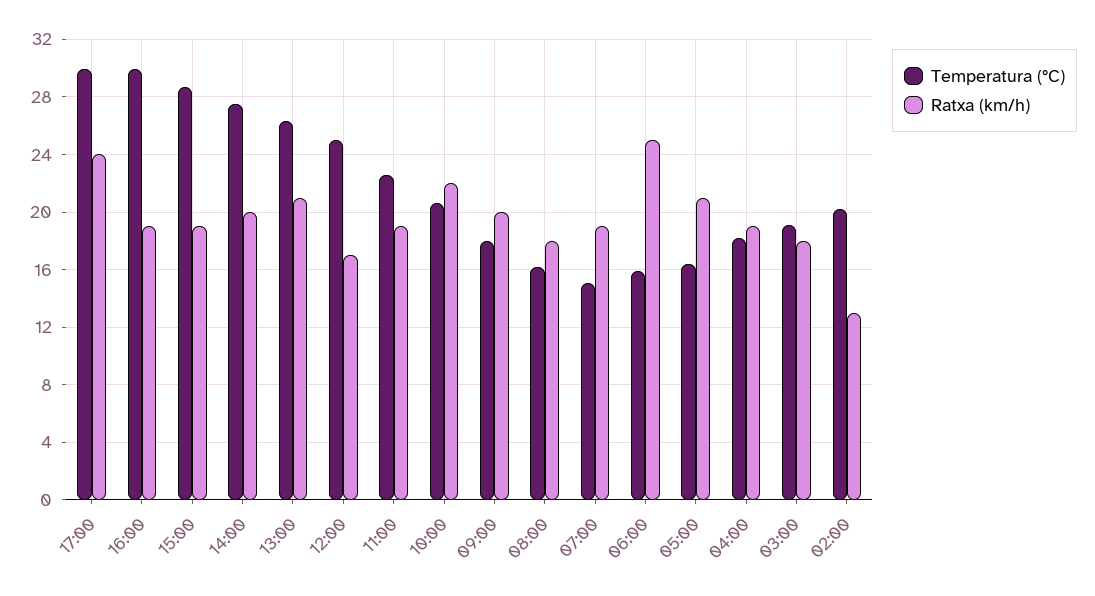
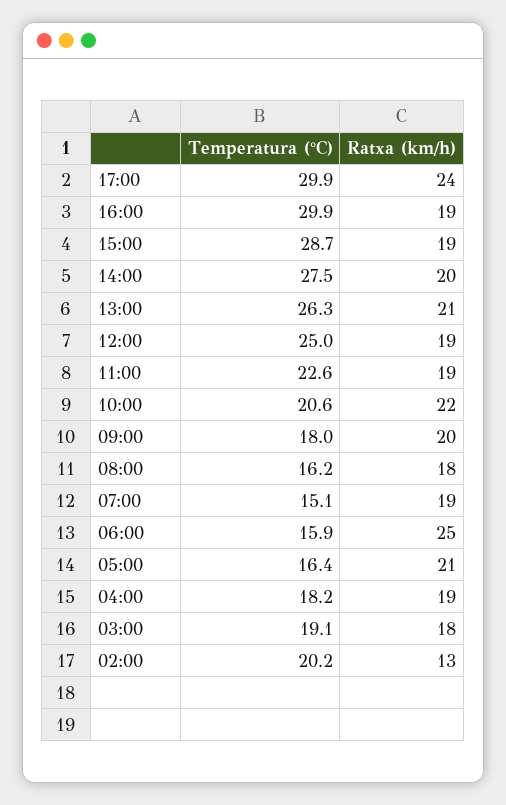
Ratxa (km/h), 12:00: 17 -> 19

